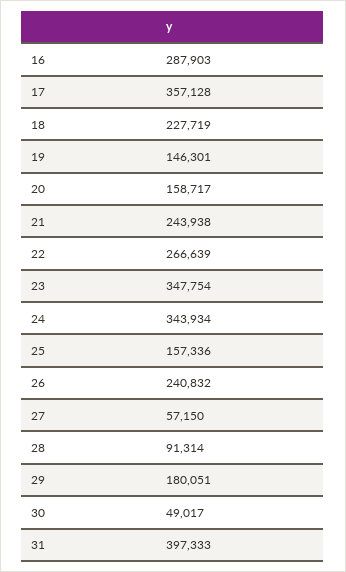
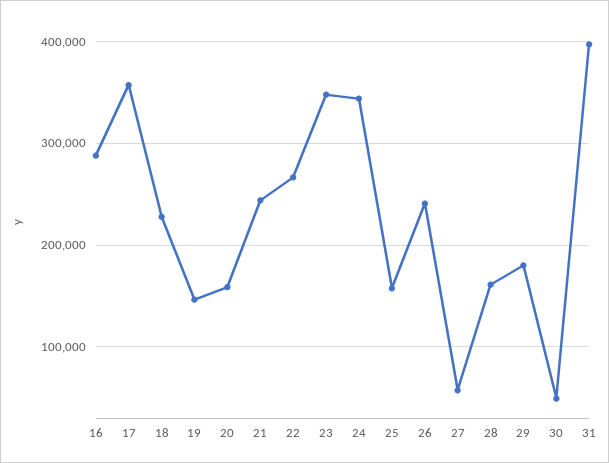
28: 91314 -> 160000

